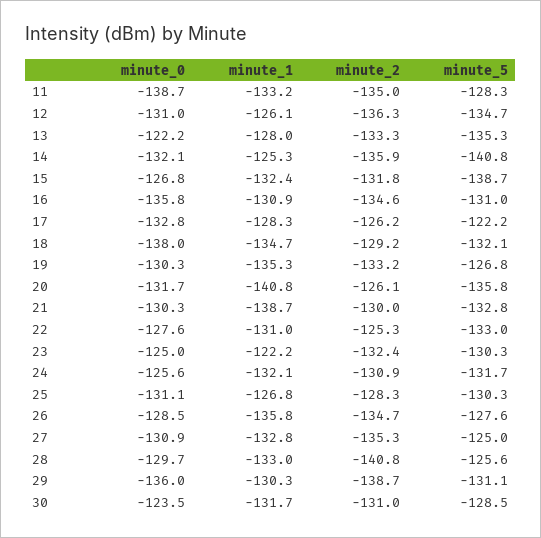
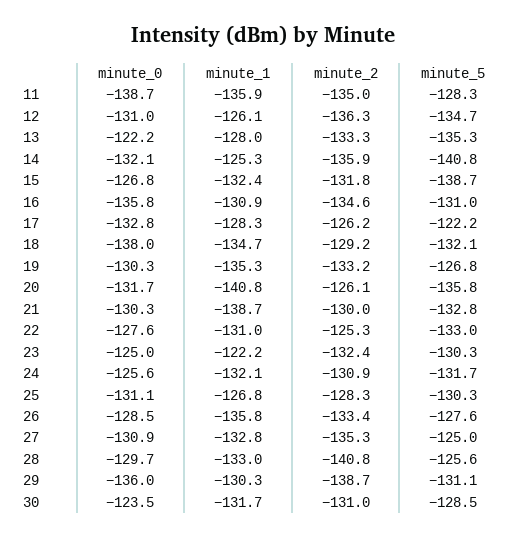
minute_1, 11: -133.2 -> -135.9
minute_2, 26: -134.7 -> -133.4

